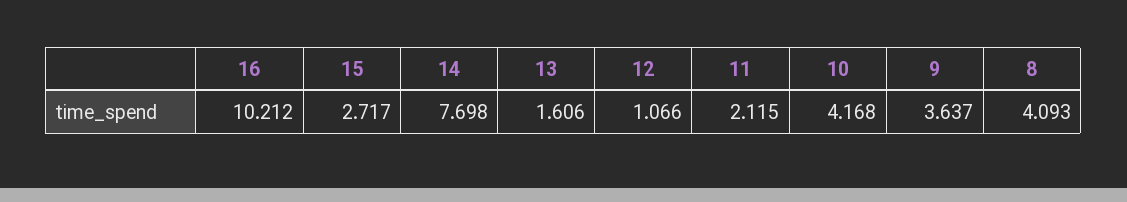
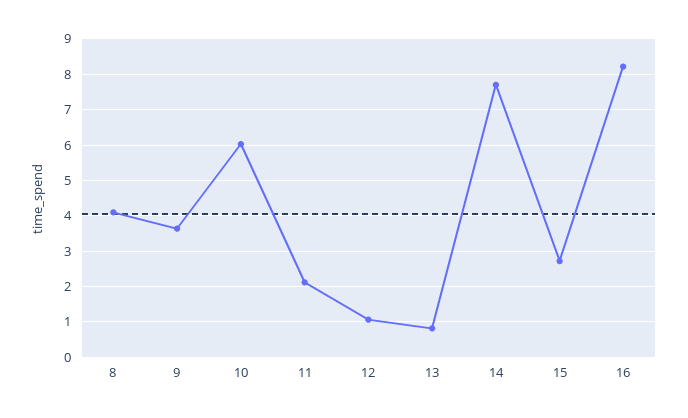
16: 10.212 -> 8.2
13: 1.606 -> 0.8
10: 4.168 -> 6

